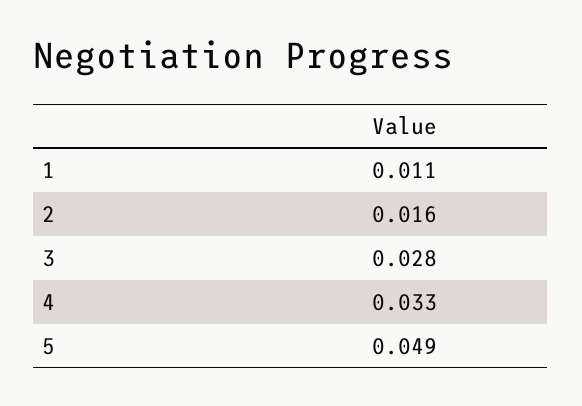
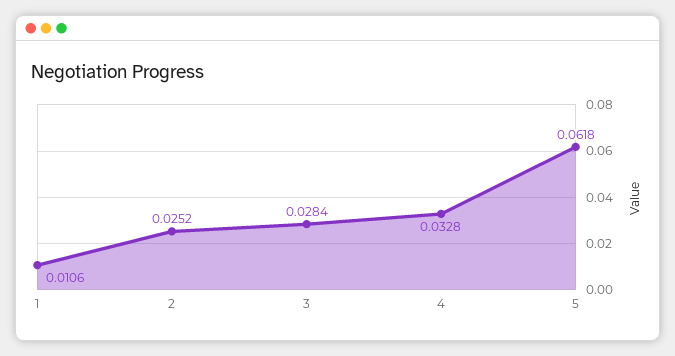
2: 0.016 -> 0.0252
5: 0.049 -> 0.0618

